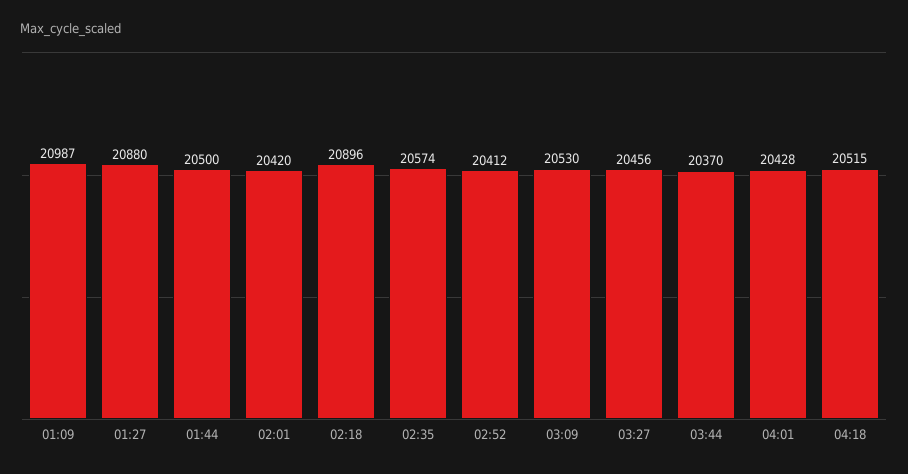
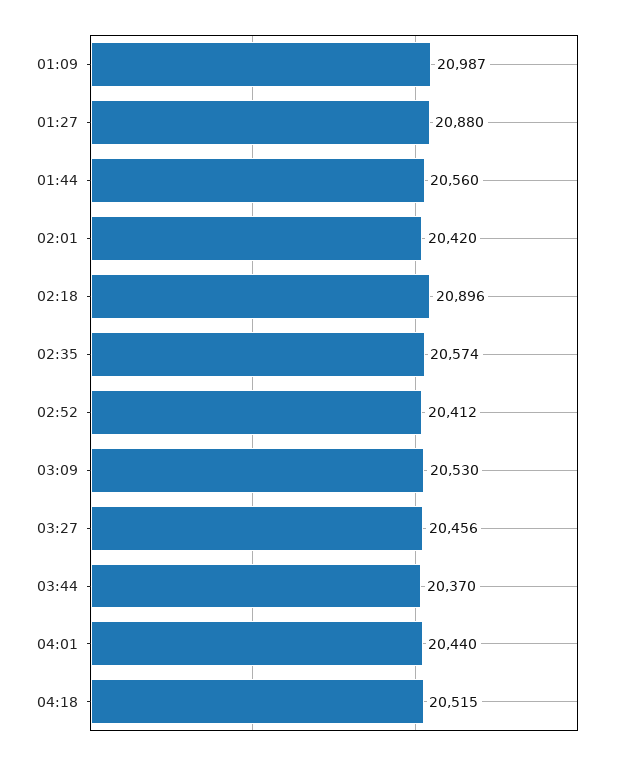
01:44: 20500 -> 20560
04:01: 20428 -> 20440

